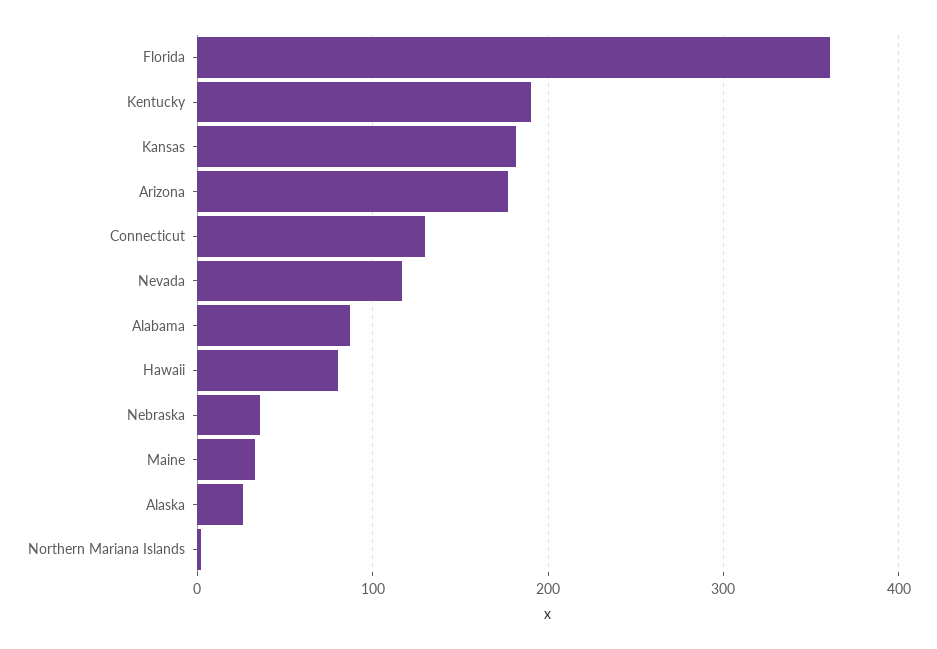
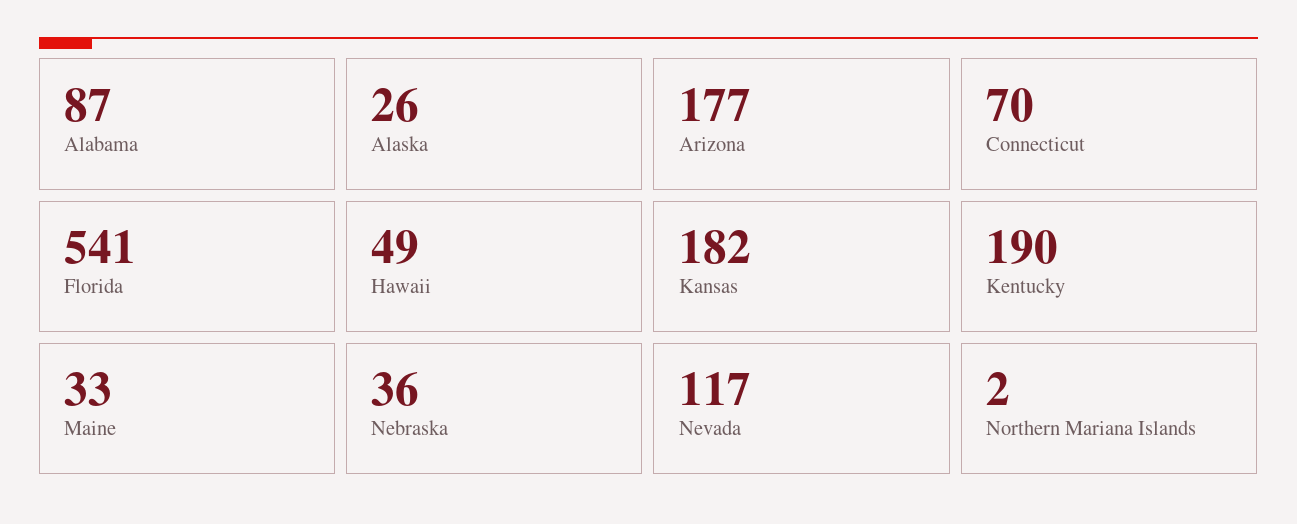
Florida: 360 -> 541
Connecticut: 130 -> 70
Hawaii: 80 -> 49

